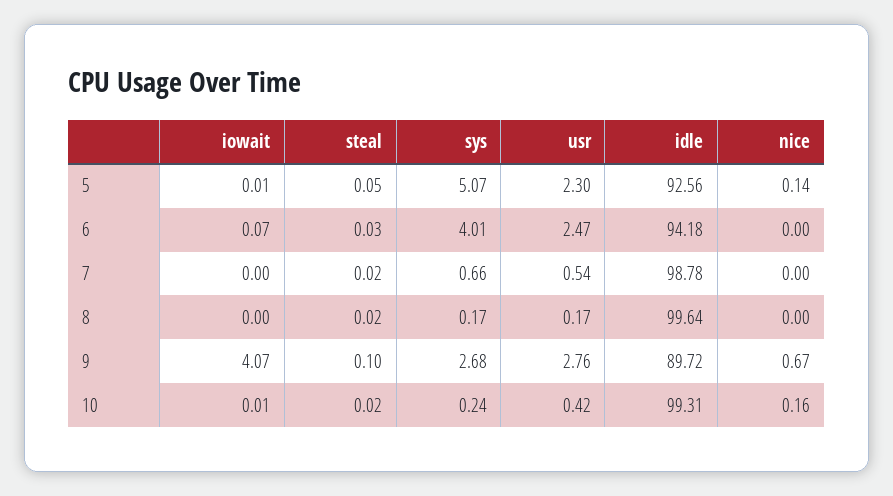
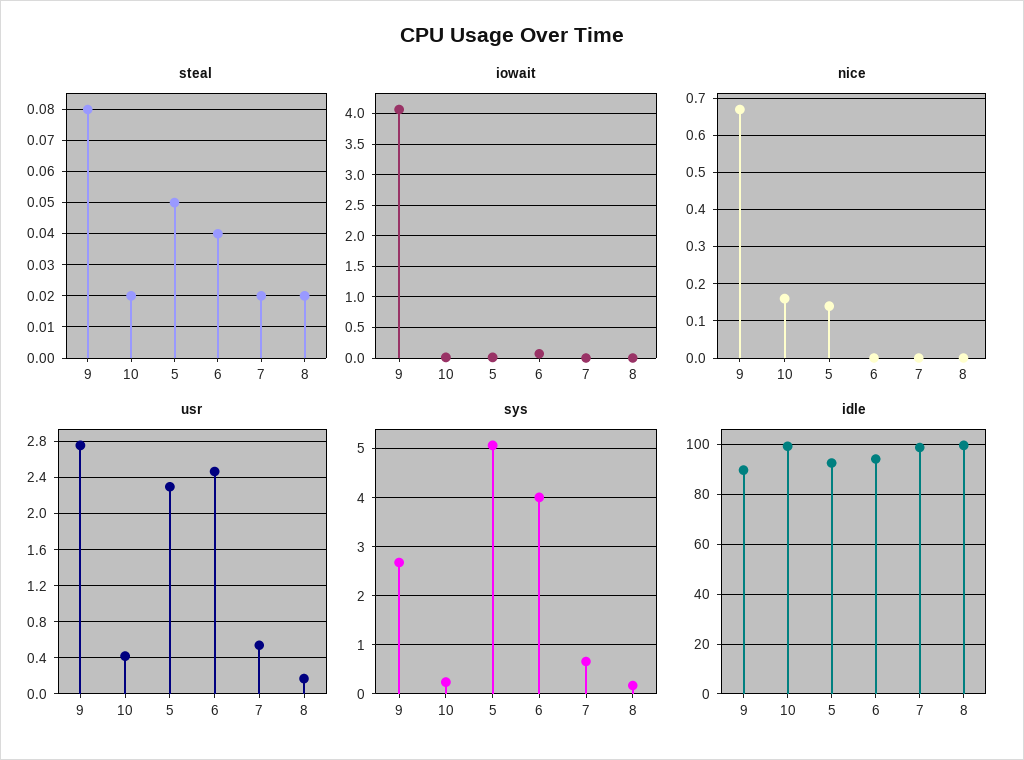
steal, 6: 0.03 -> 0.04
steal, 9: 0.1 -> 0.08

